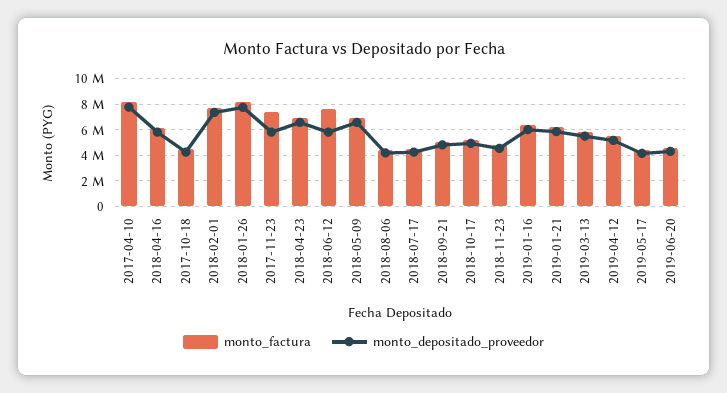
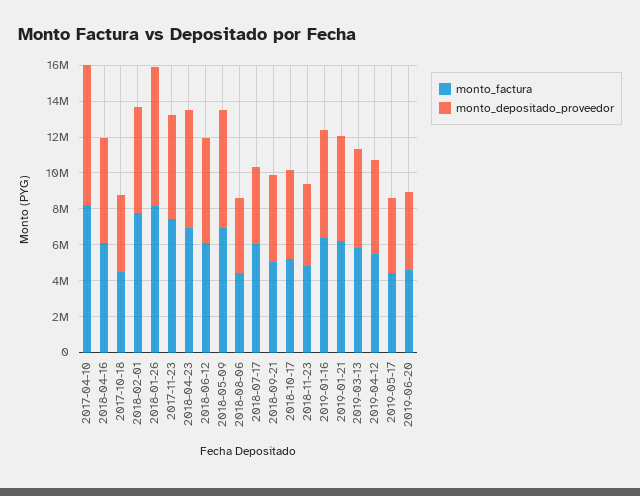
monto_depositado_proveedor, 2018-02-01: 7500000 -> 6000000
monto_factura, 2018-06-12: 7500000 -> 6000000
monto_factura, 2018-07-17: 4500000 -> 6000000

